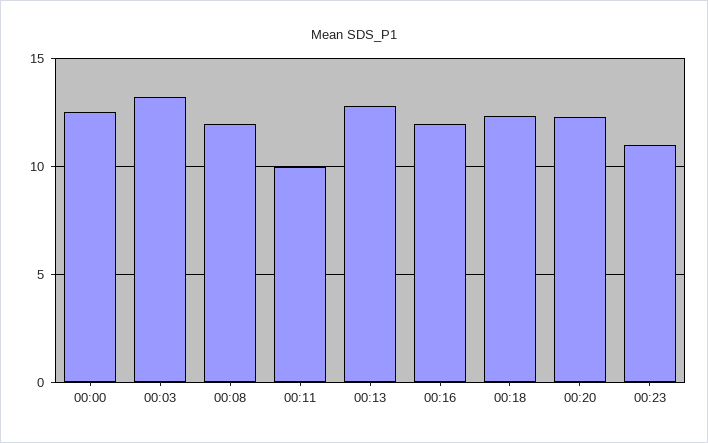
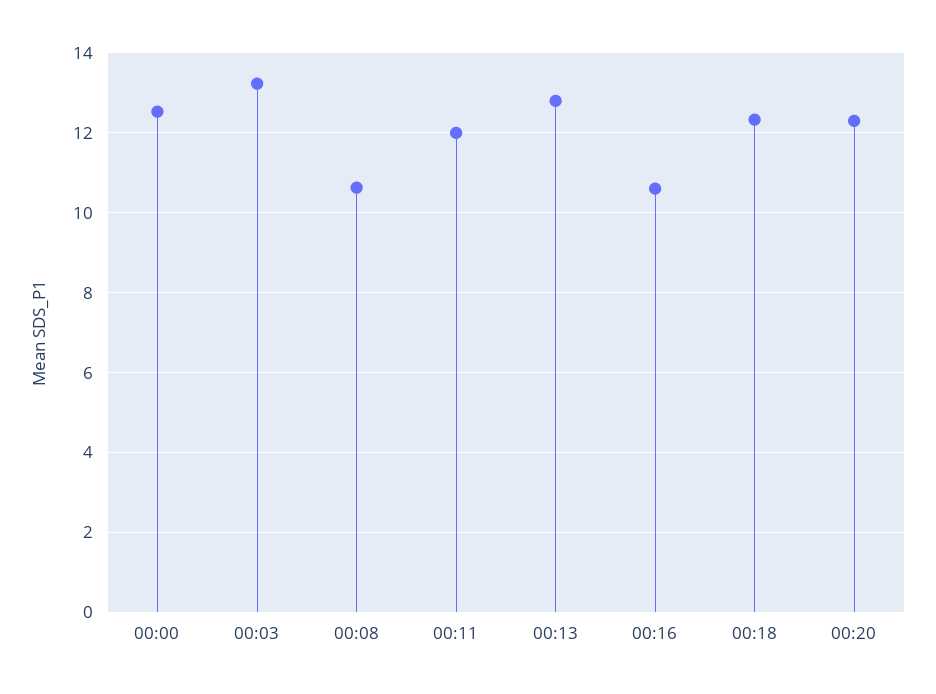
00:08: 12 -> 10.6
00:11: 10 -> 12
00:16: 12 -> 10.6
00:23: 11 -> none

